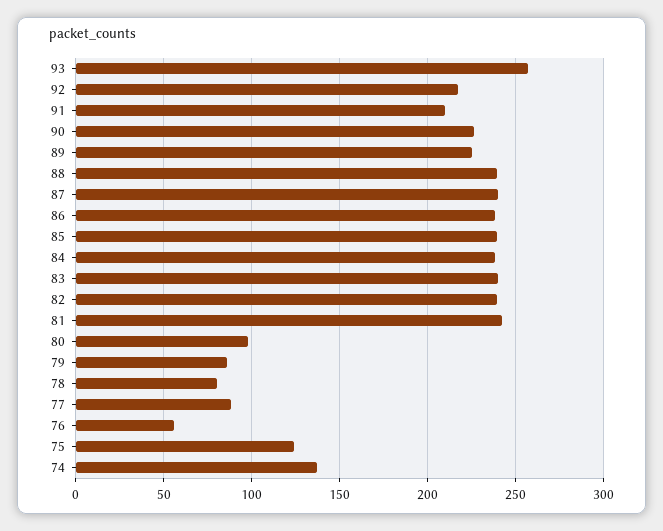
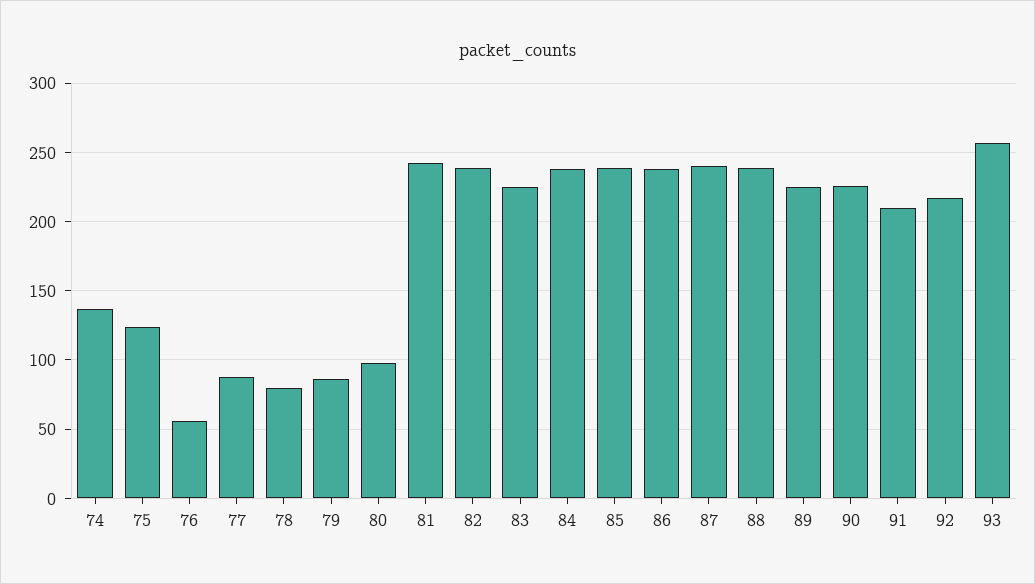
83: 240 -> 225

